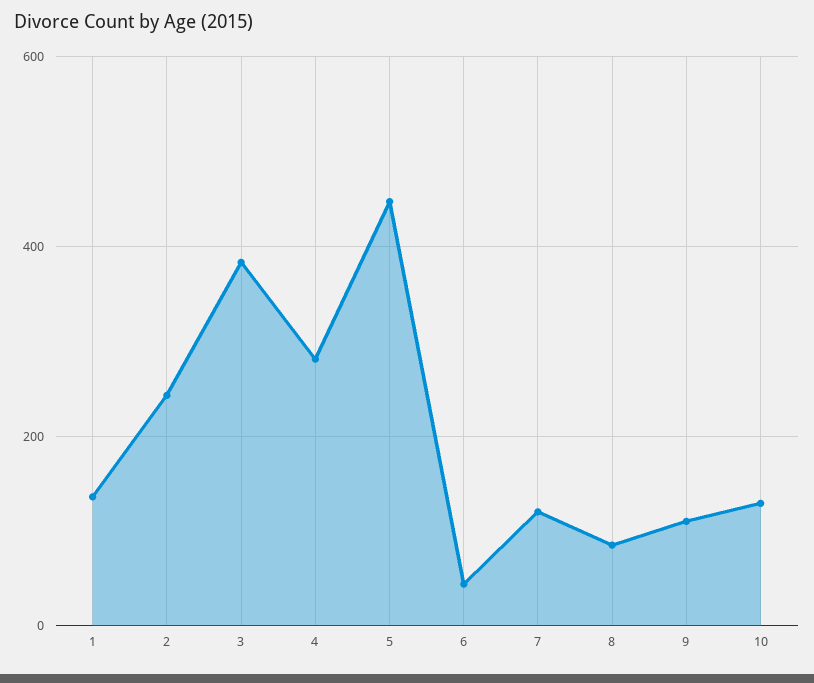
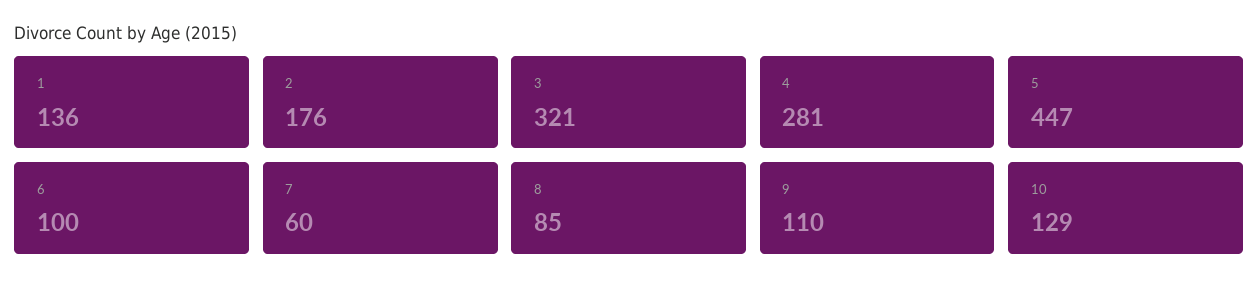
2: 240 -> 176
3: 380 -> 321
6: 40 -> 100
7: 120 -> 60

